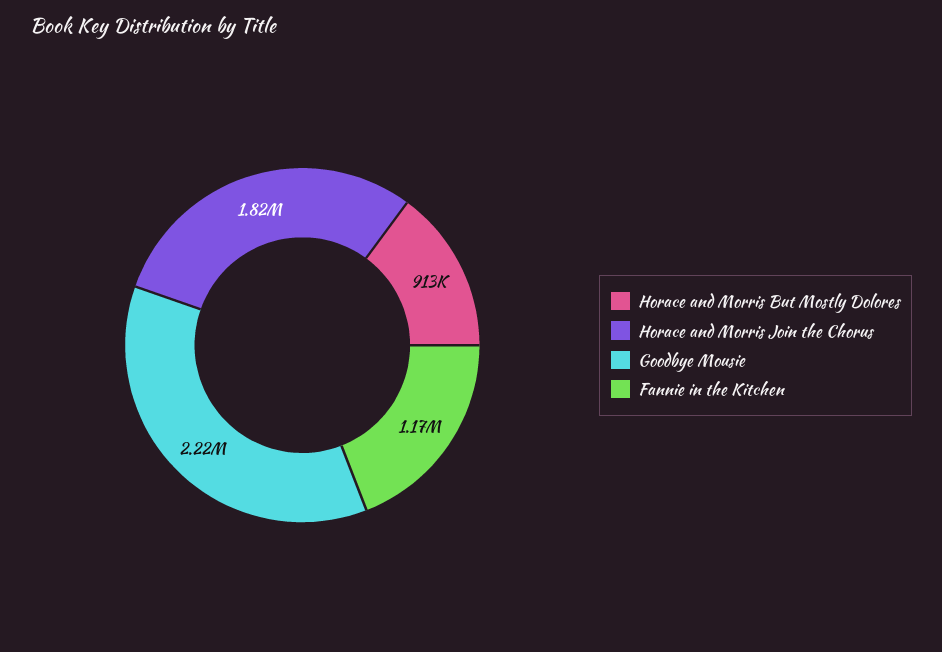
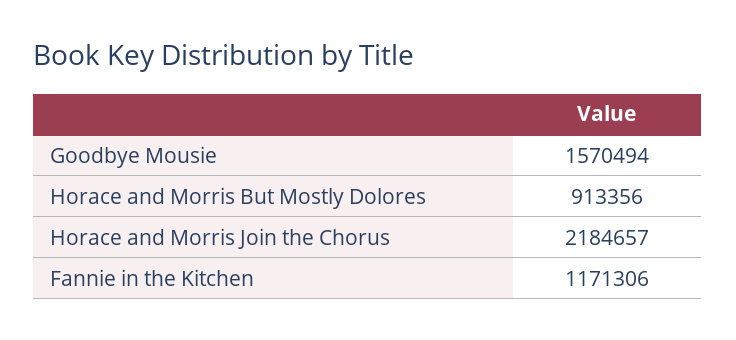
Horace and Morris Join the Chorus: 1820000 -> 2184657
Goodbye Mousie: 2220000 -> 1570494

